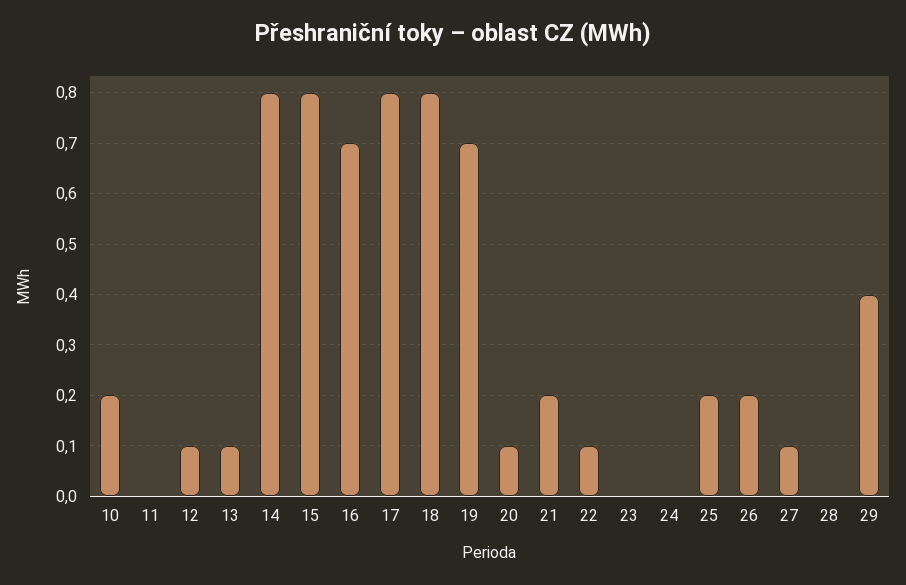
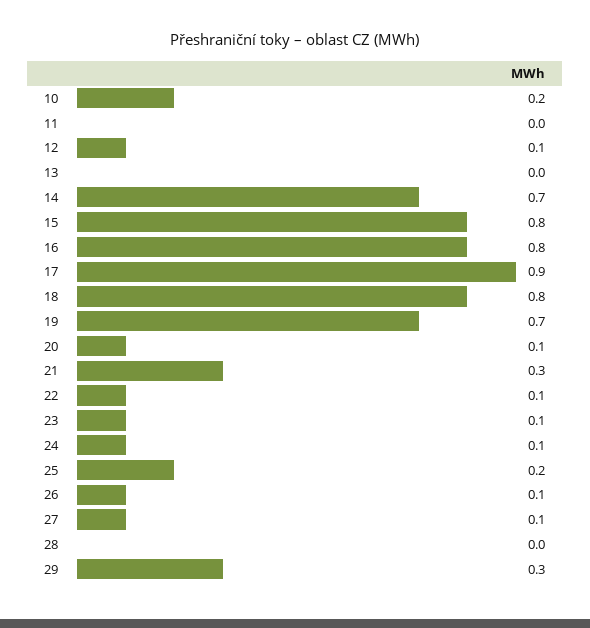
13: 0.1 -> 0
14: 0.8 -> 0.7
16: 0.7 -> 0.8
17: 0.8 -> 0.9
21: 0.2 -> 0.3
23: 0 -> 0.1
24: 0 -> 0.1
26: 0.2 -> 0.1
29: 0.4 -> 0.3

